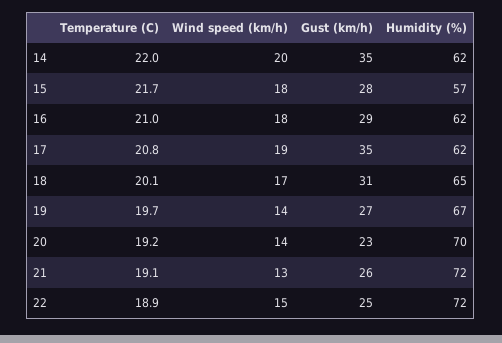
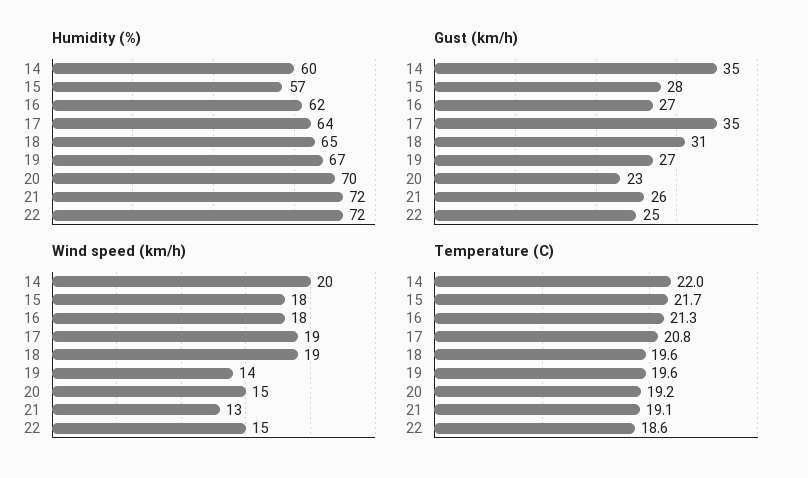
Humidity (%), 14: 62 -> 60
Temperature (C), 16: 21 -> 21.3
Gust (km/h), 16: 29 -> 27
Humidity (%), 17: 62 -> 64
Temperature (C), 18: 20.1 -> 19.6
Wind speed (km/h), 18: 17 -> 19
Temperature (C), 19: 19.7 -> 19.6
Wind speed (km/h), 20: 14 -> 15
Temperature (C), 22: 18.9 -> 18.6

